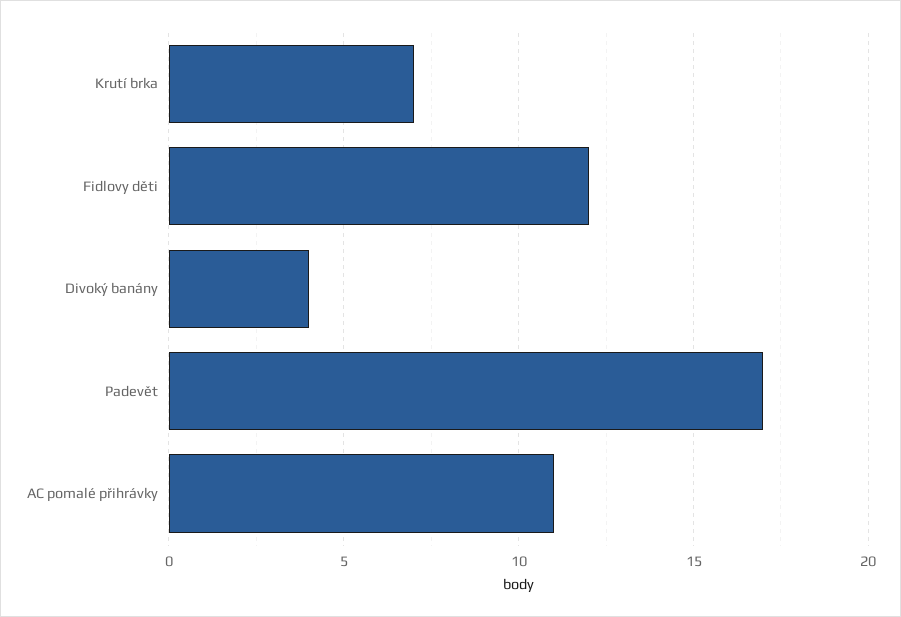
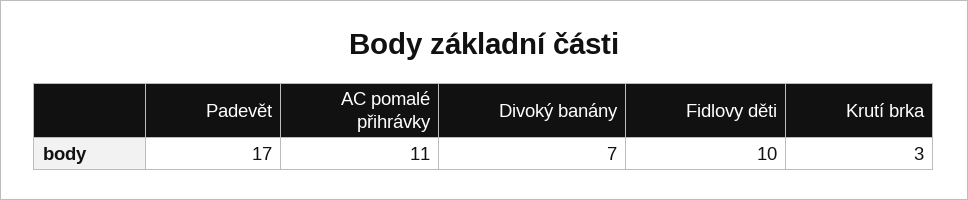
Krutí brka: 7 -> 3
Fidlovy děti: 12 -> 10
Divoký banány: 4 -> 7

